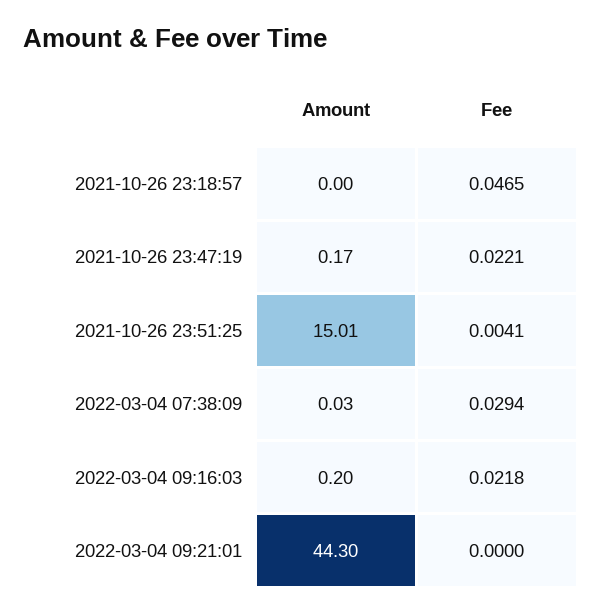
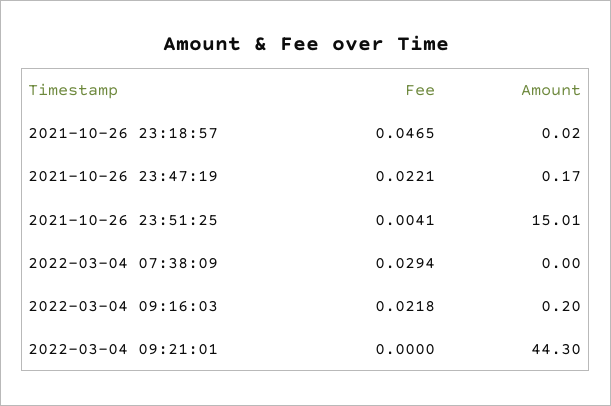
Amount, 2021-10-26 23:18:57: 0 -> 0.02
Amount, 2022-03-04 07:38:09: 0.03 -> 0

